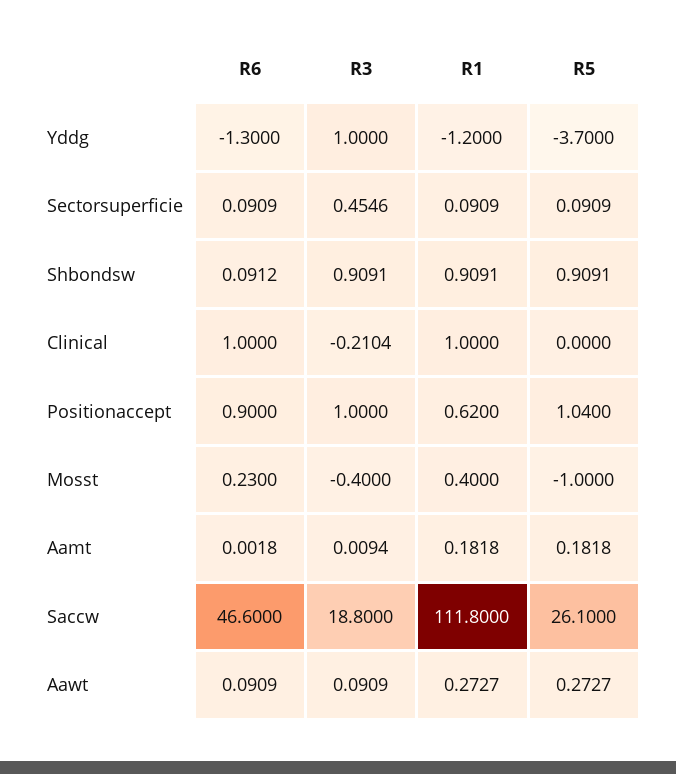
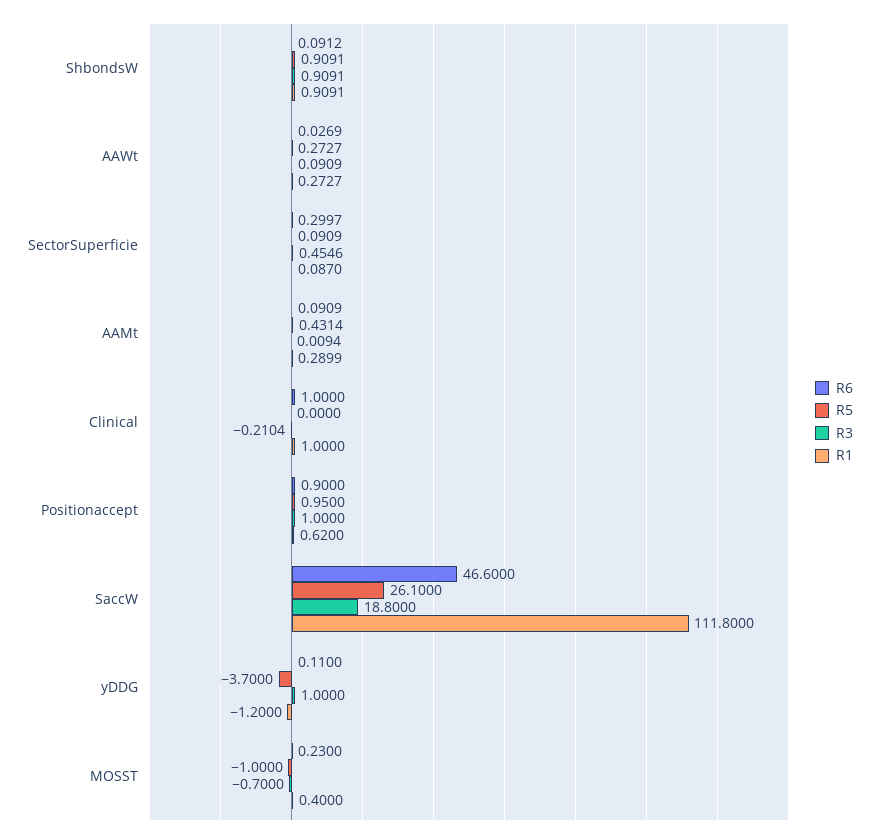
R6, Yddg: -1.3 -> 0.11
R6, Sectorsuperficie: 0.0909 -> 0.2997
R1, Sectorsuperficie: 0.0909 -> 0.087
R5, Positionaccept: 1.04 -> 0.95
R3, Mosst: -0.4 -> -0.7
R6, Aamt: 0.0018 -> 0.0909
R1, Aamt: 0.1818 -> 0.2899
R5, Aamt: 0.1818 -> 0.4314
R6, Aawt: 0.0909 -> 0.0269

